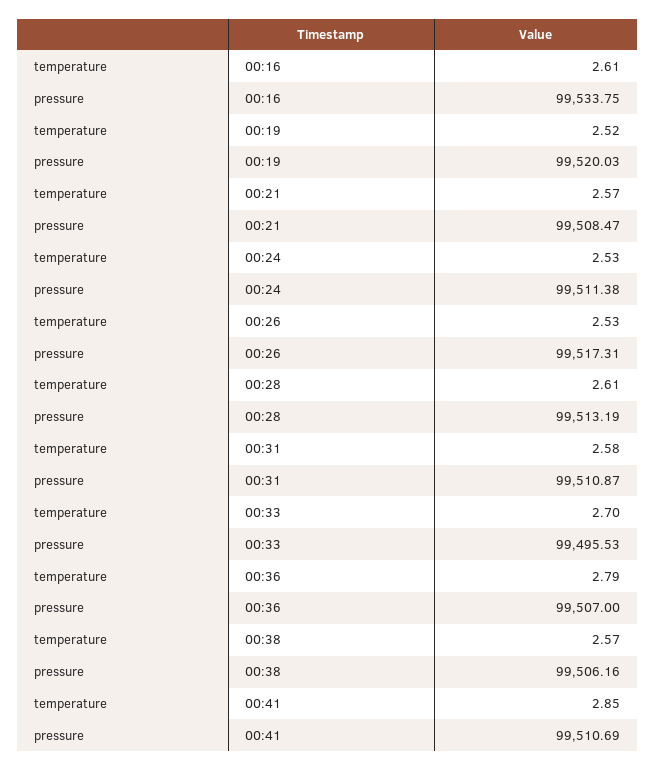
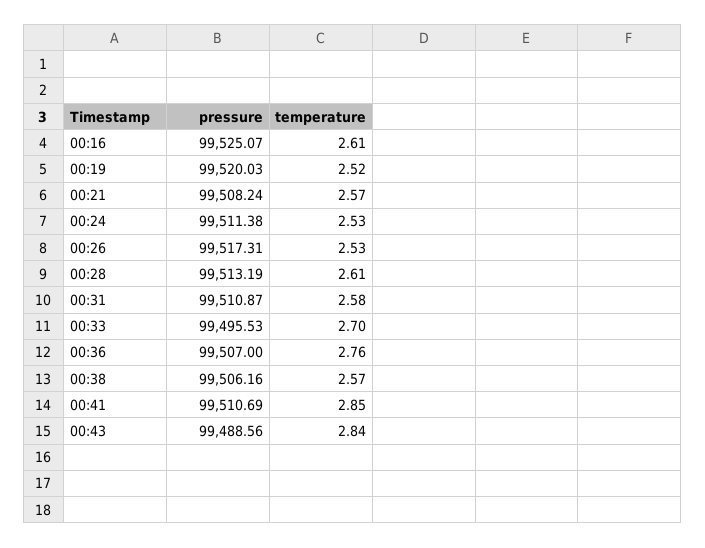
pressure, 00:16: 99533.75 -> 99525.07
pressure, 00:21: 99508.47 -> 99508.24
temperature, 00:36: 2.79 -> 2.76
pressure, 00:43: none -> 99488.56
temperature, 00:43: none -> 2.84

